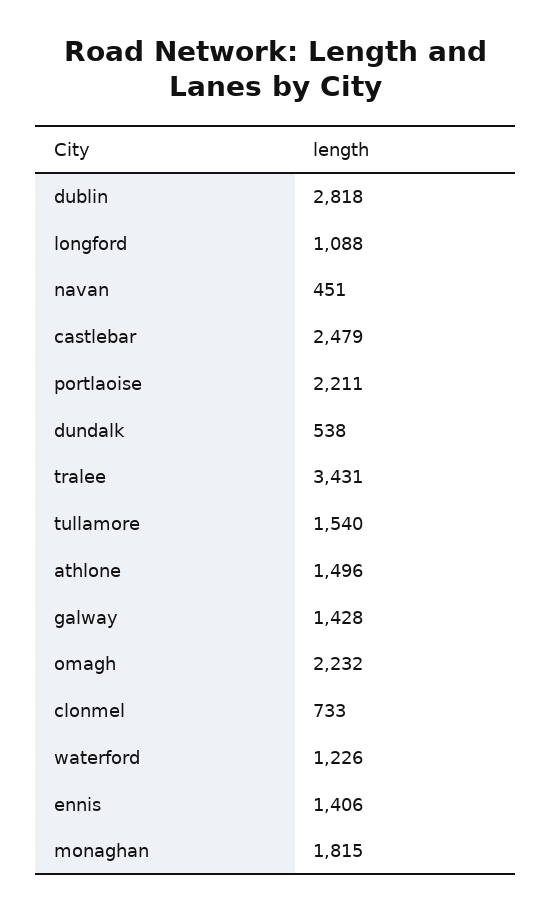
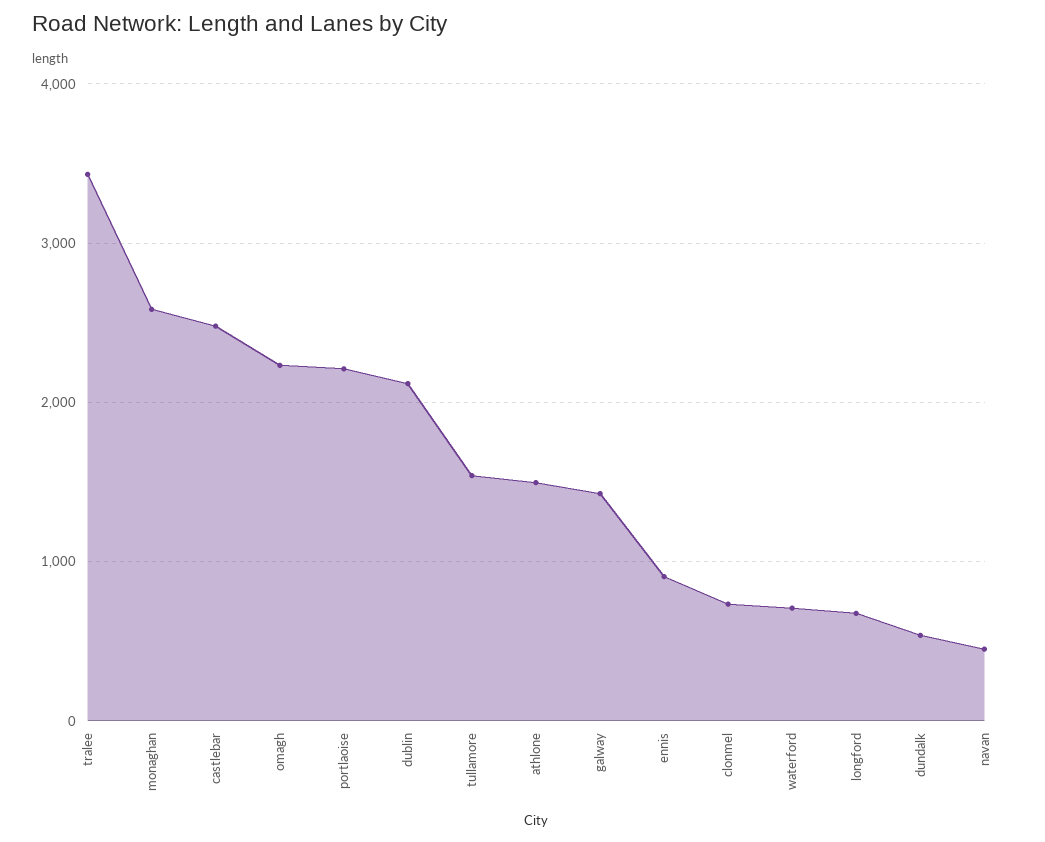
dublin: 2818 -> 2100
longford: 1088 -> 700
waterford: 1226 -> 700
ennis: 1406 -> 900
monaghan: 1815 -> 2600

